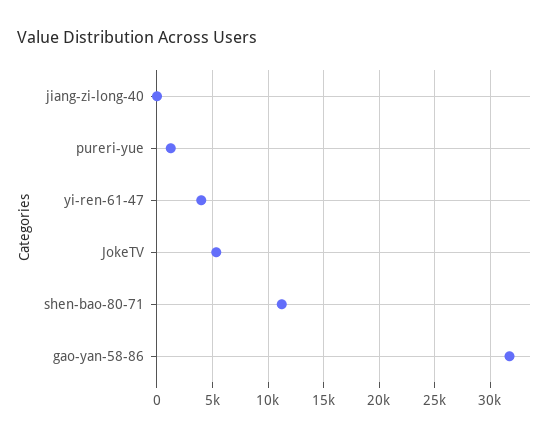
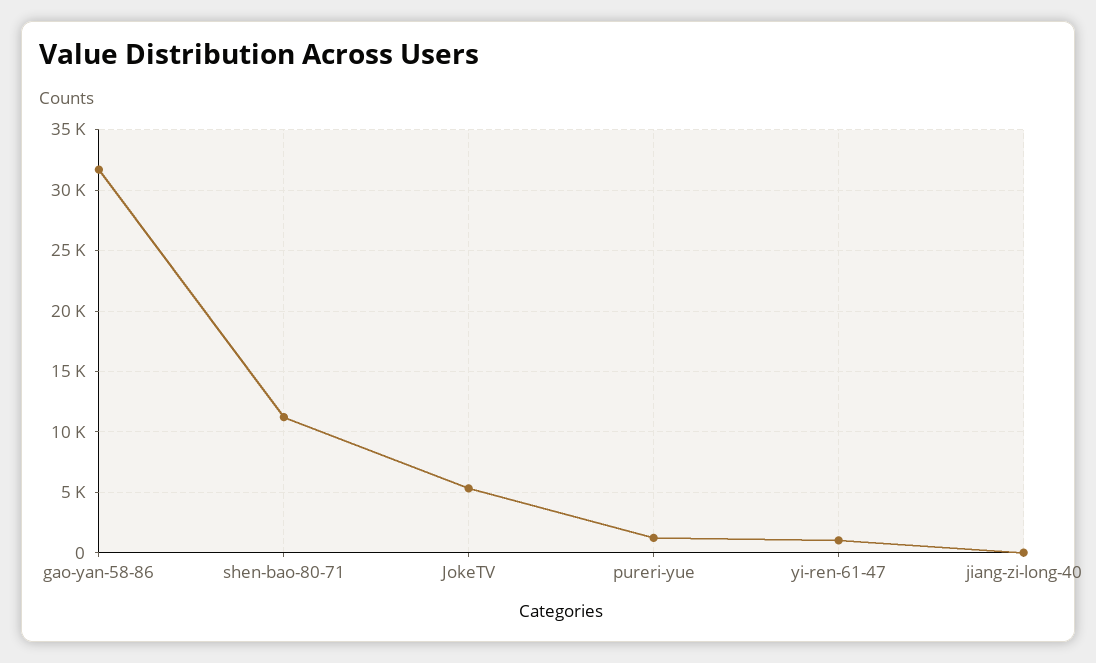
yi-ren-61-47: 4000 -> 1000

